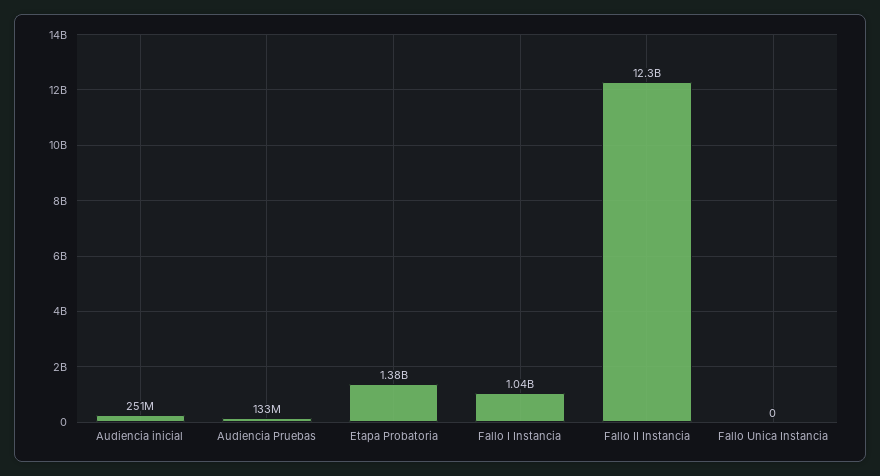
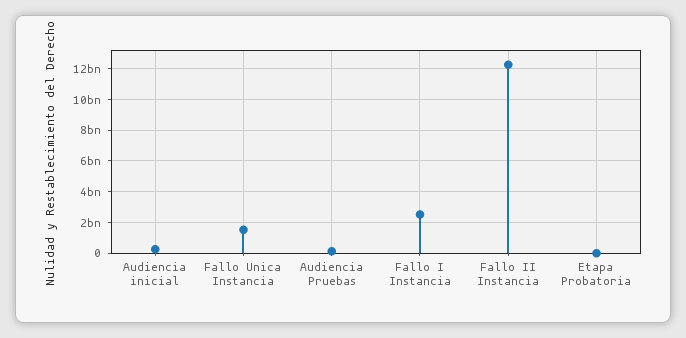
Etapa Probatoria: 1380000000 -> 0
Fallo I Instancia: 1040000000 -> 2500000000
Fallo Unica Instancia: 0 -> 1500000000

